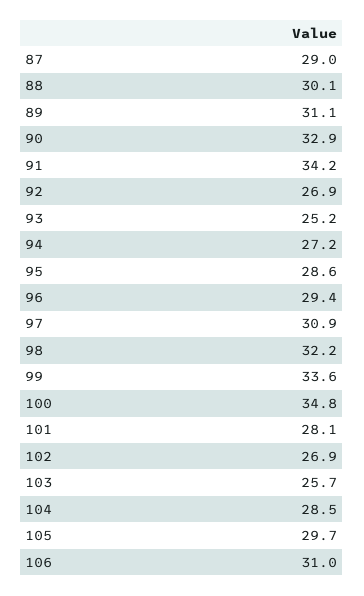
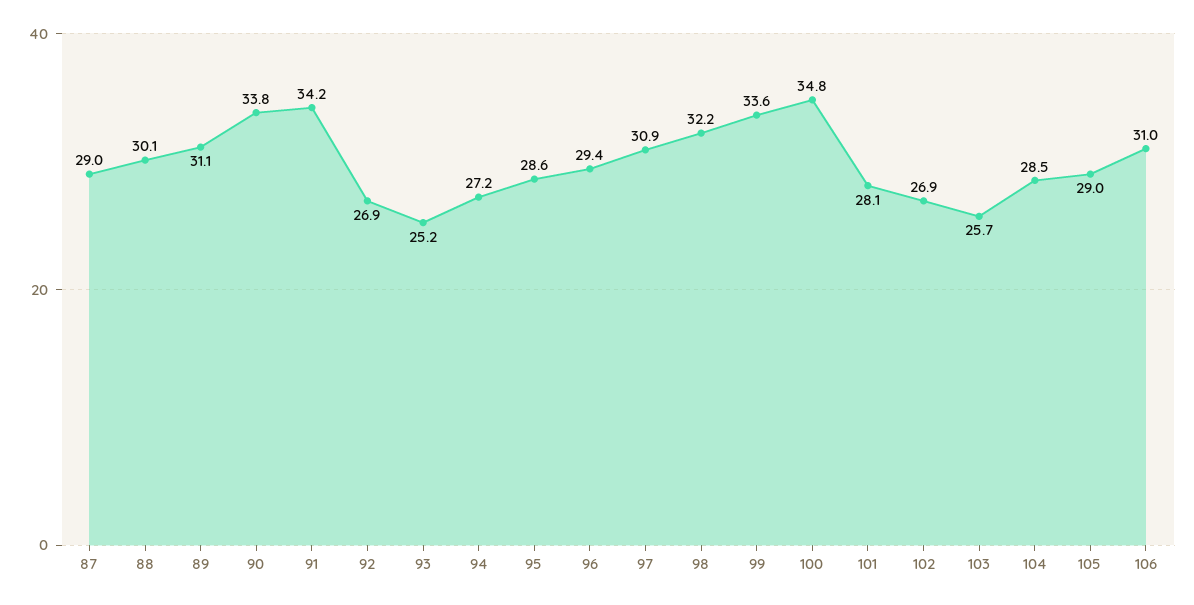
90: 32.9 -> 33.8
105: 29.7 -> 29

